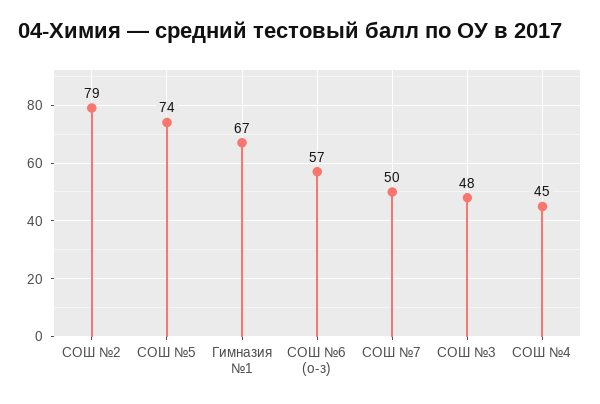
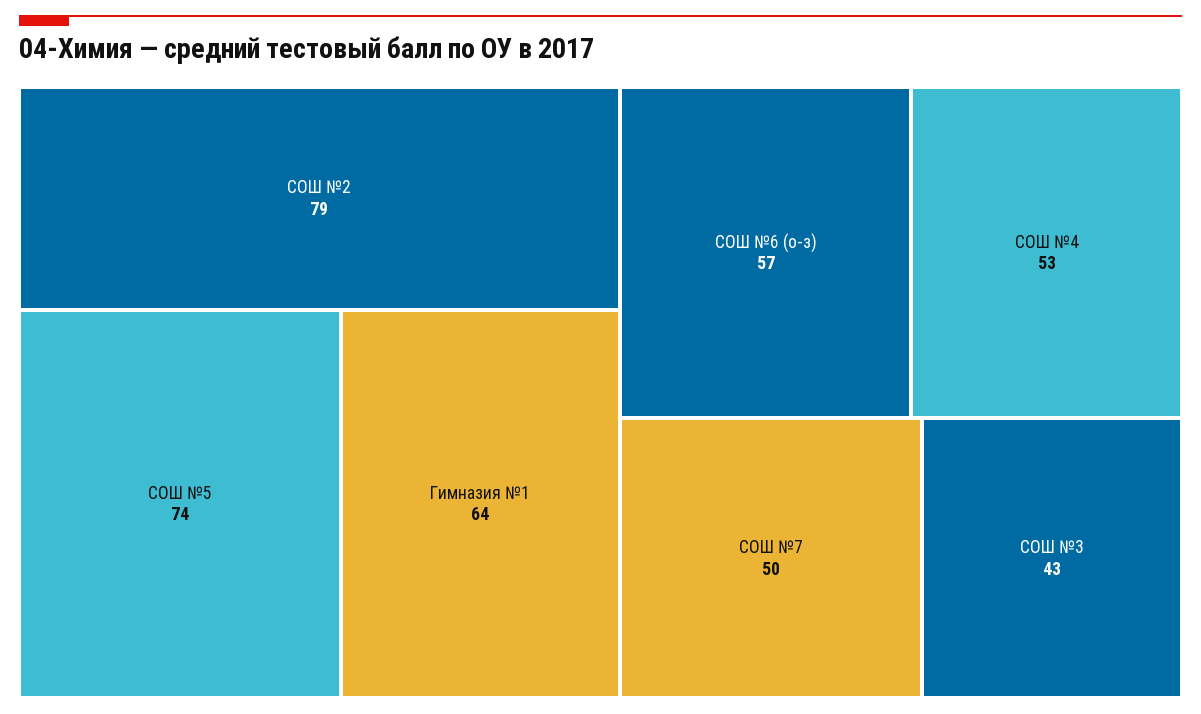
Гимназия №1: 67 -> 64
СОШ №3: 48 -> 43
СОШ №4: 45 -> 53

